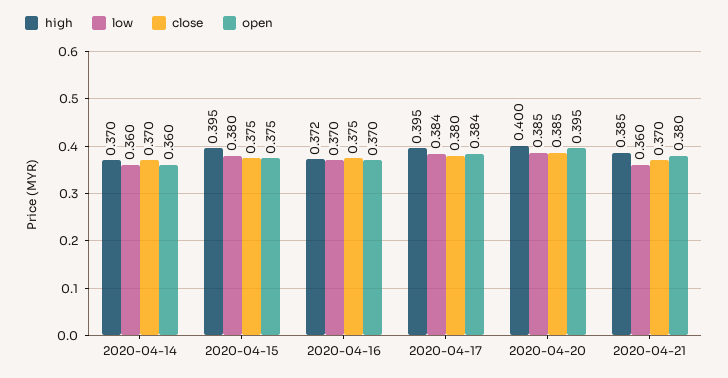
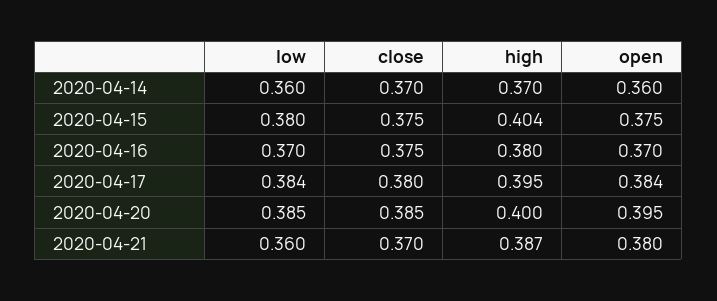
high, 2020-04-15: 0.395 -> 0.404
high, 2020-04-16: 0.372 -> 0.38
high, 2020-04-21: 0.385 -> 0.387

